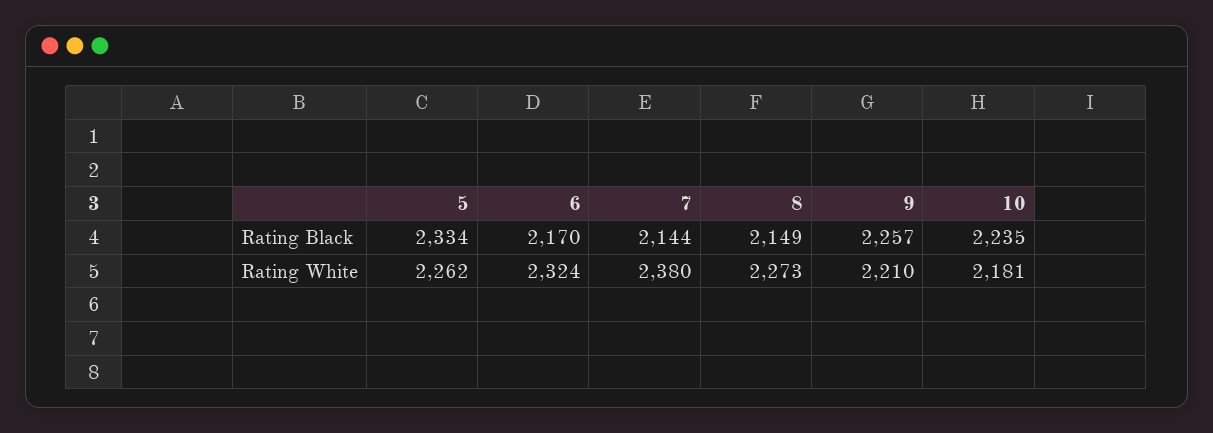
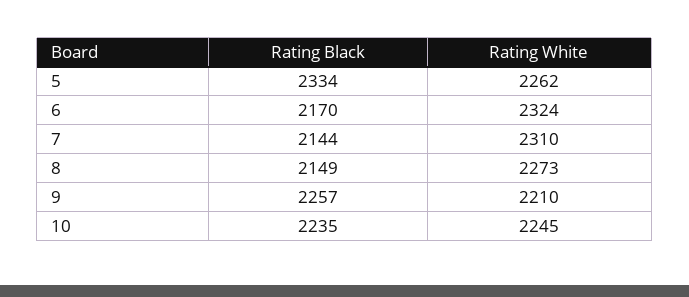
7, Rating White: 2380 -> 2310
10, Rating White: 2181 -> 2245

